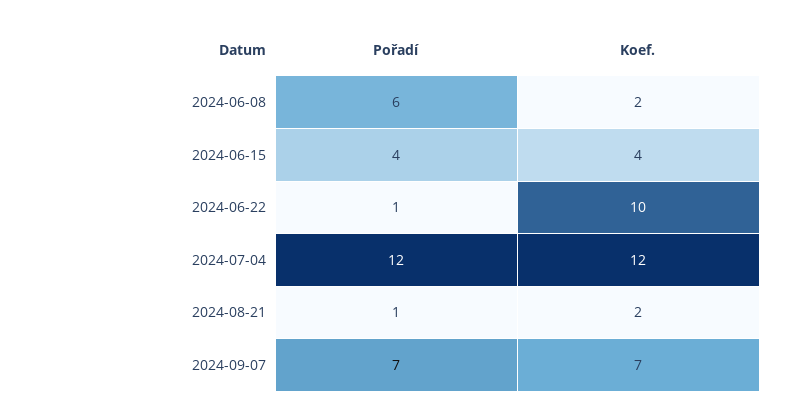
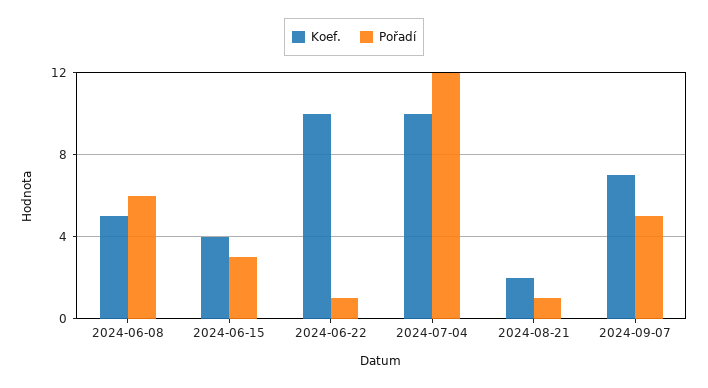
Koef., 2024-06-08: 2 -> 5
Pořadí, 2024-06-15: 4 -> 3
Koef., 2024-07-04: 12 -> 10
Pořadí, 2024-09-07: 7 -> 5

